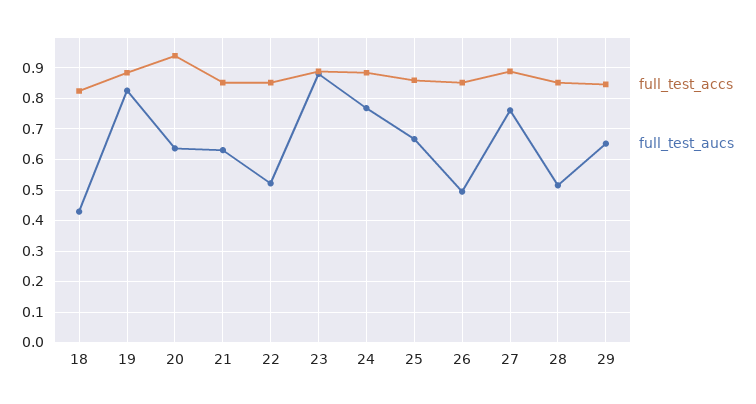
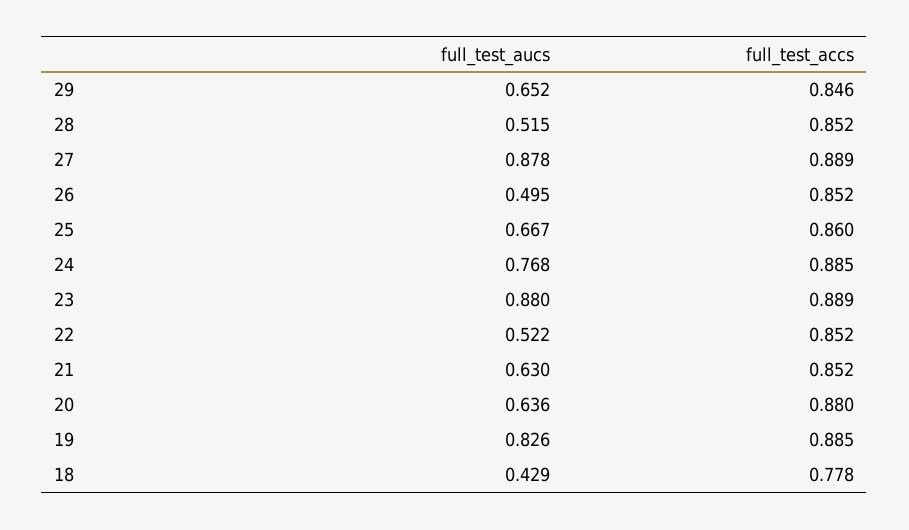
full_test_accs, 18: 0.82 -> 0.778
full_test_accs, 20: 0.94 -> 0.88
full_test_aucs, 27: 0.76 -> 0.878

